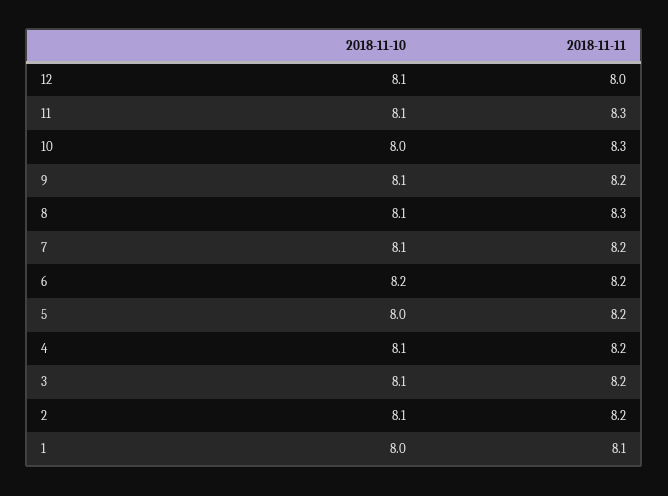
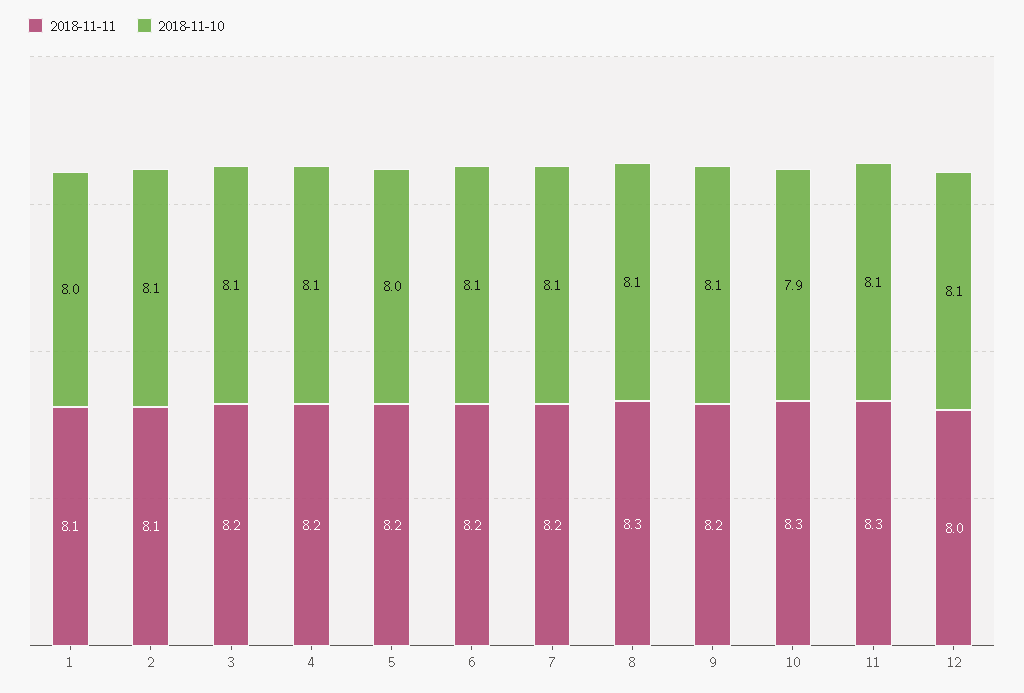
2018-11-10, 10: 8 -> 7.9
2018-11-10, 6: 8.2 -> 8.1
2018-11-11, 2: 8.2 -> 8.1

